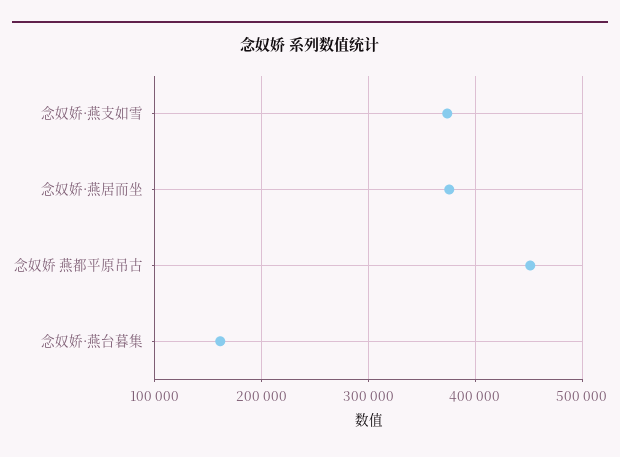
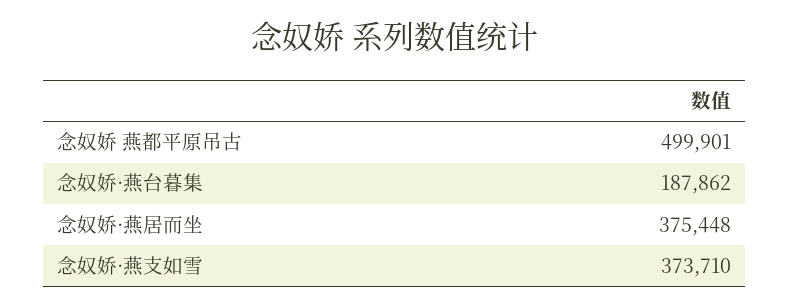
念奴娇 燕都平原吊古: 450000 -> 499901
念奴娇·燕台暮集: 160000 -> 187862

